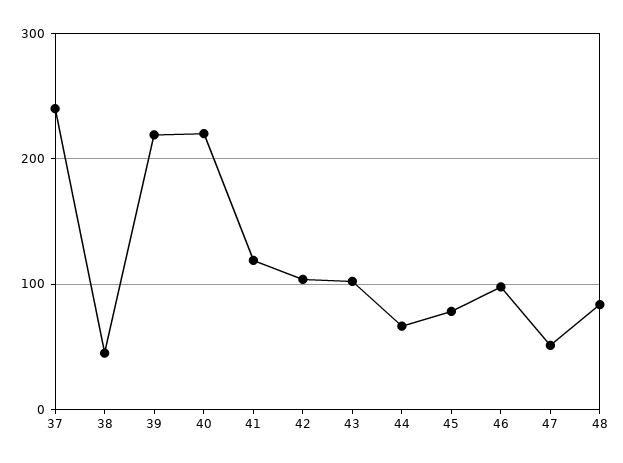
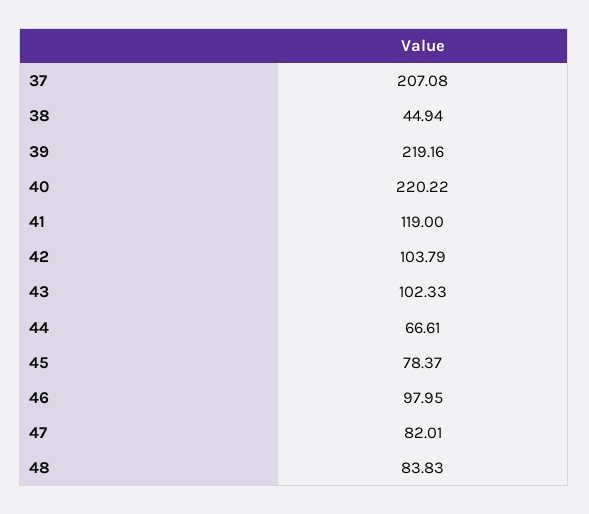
37: 240 -> 207.08
47: 50 -> 82.01

